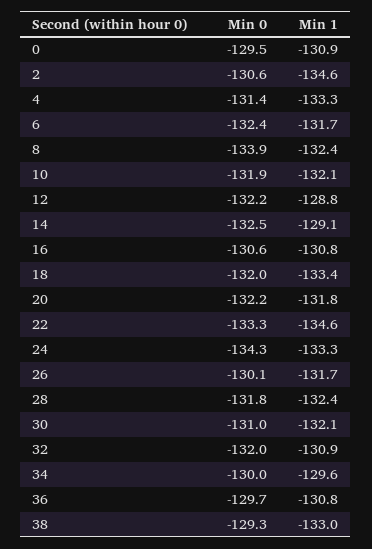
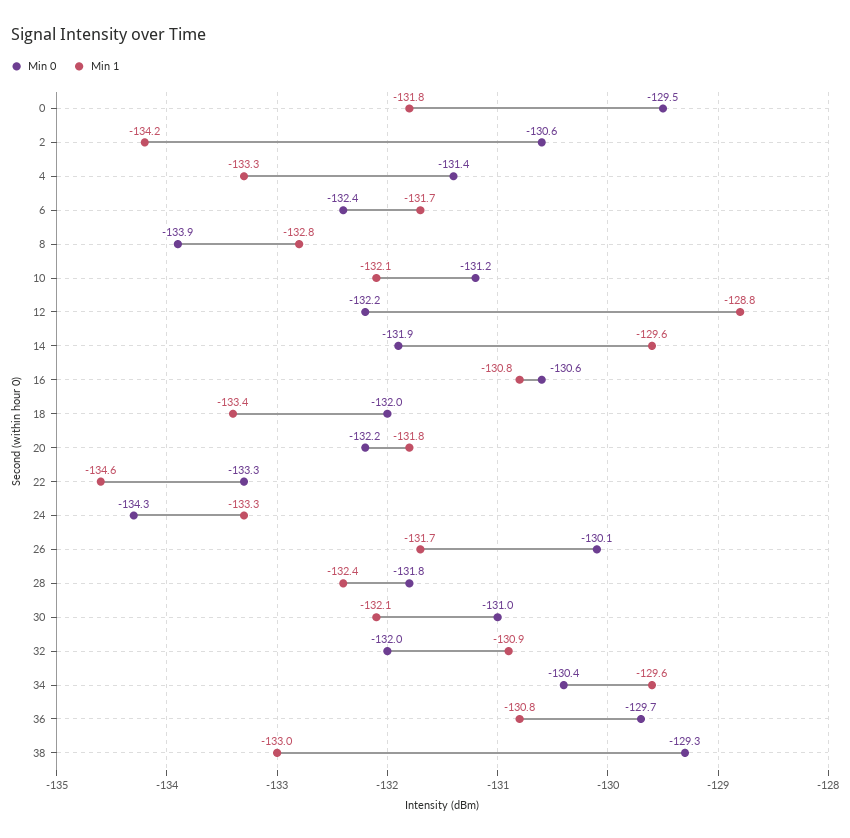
Min 1, 0: -130.9 -> -131.8
Min 1, 2: -134.6 -> -134.2
Min 1, 8: -132.4 -> -132.8
Min 0, 10: -131.9 -> -131.2
Min 0, 14: -132.5 -> -131.9
Min 1, 14: -129.1 -> -129.6
Min 0, 34: -130 -> -130.4

